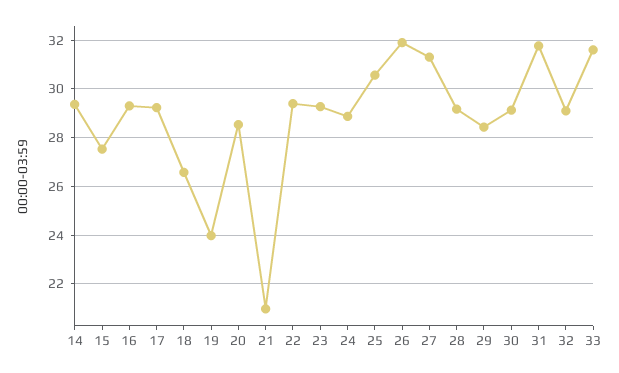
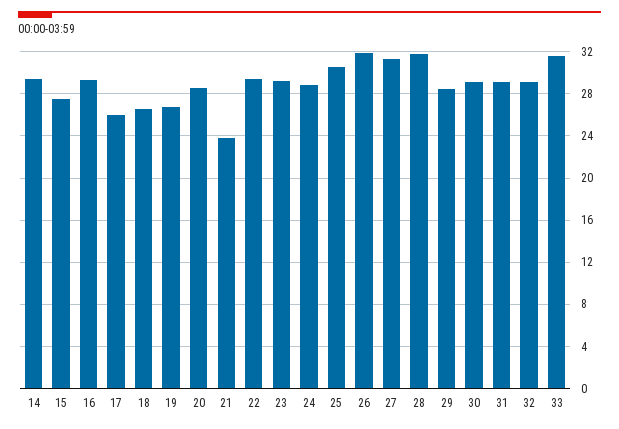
17: 29.25 -> 26
19: 24 -> 27
21: 21 -> 24
28: 29.25 -> 32
31: 31.75 -> 29

